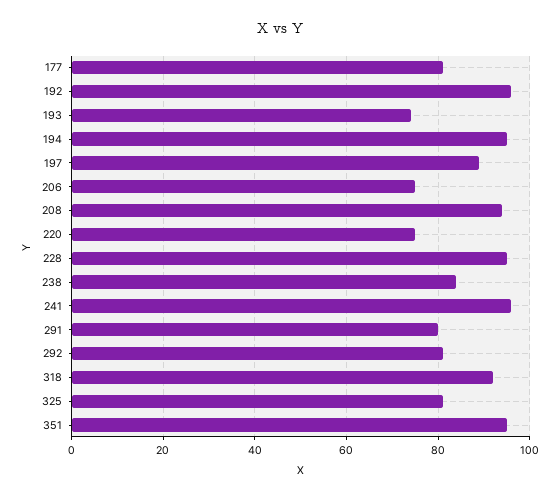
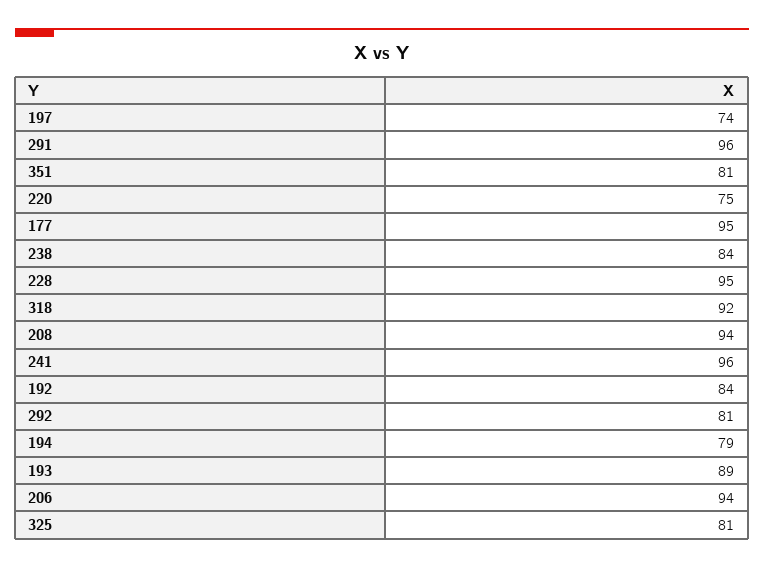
177: 80 -> 95
192: 95 -> 84
193: 75 -> 89
194: 95 -> 79
197: 90 -> 74
206: 75 -> 94
291: 80 -> 96
351: 95 -> 81

